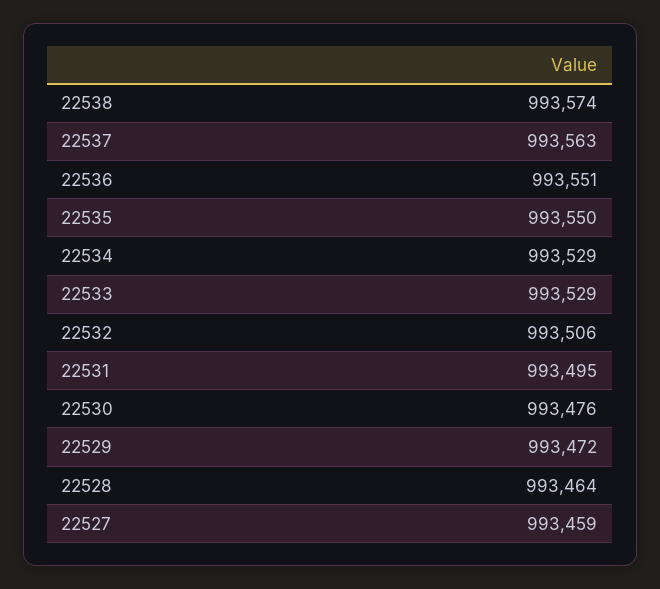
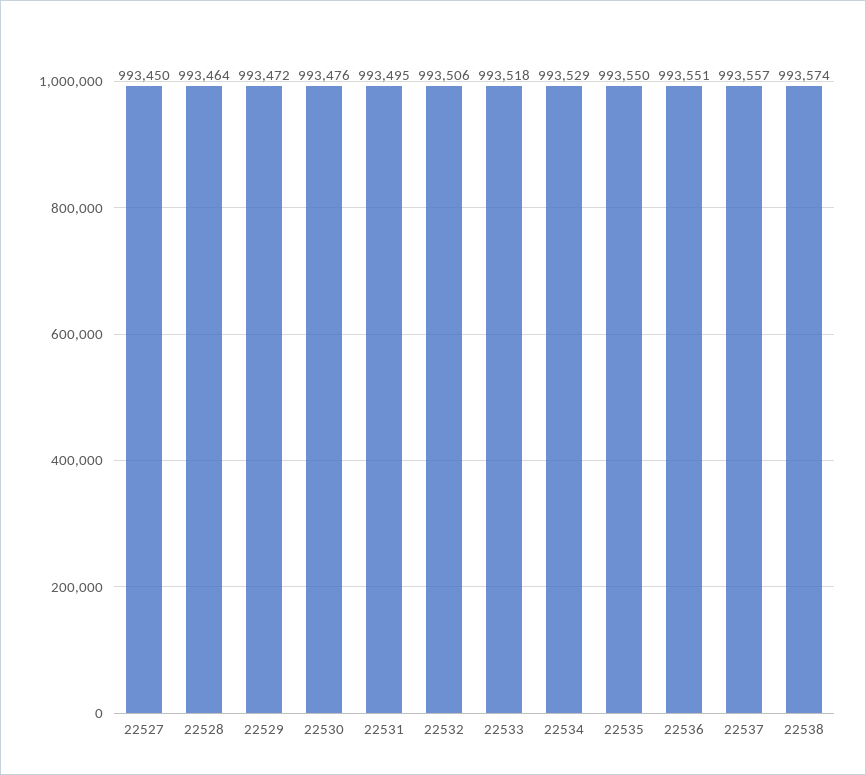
22537: 993563 -> 993557
22533: 993529 -> 993518
22527: 993459 -> 993450

